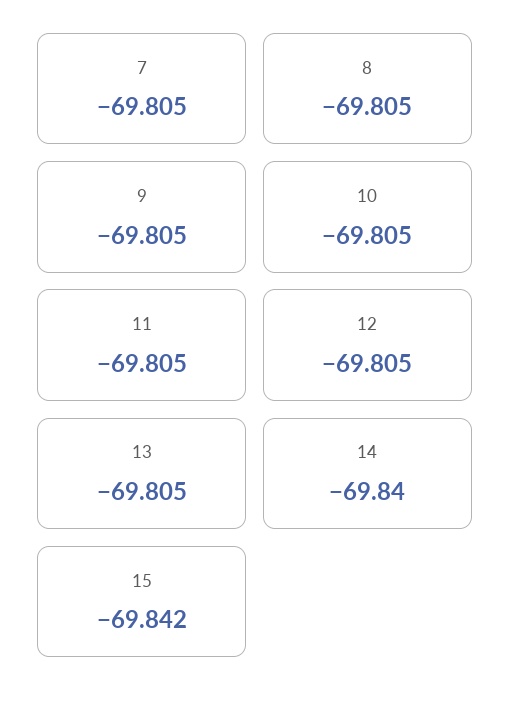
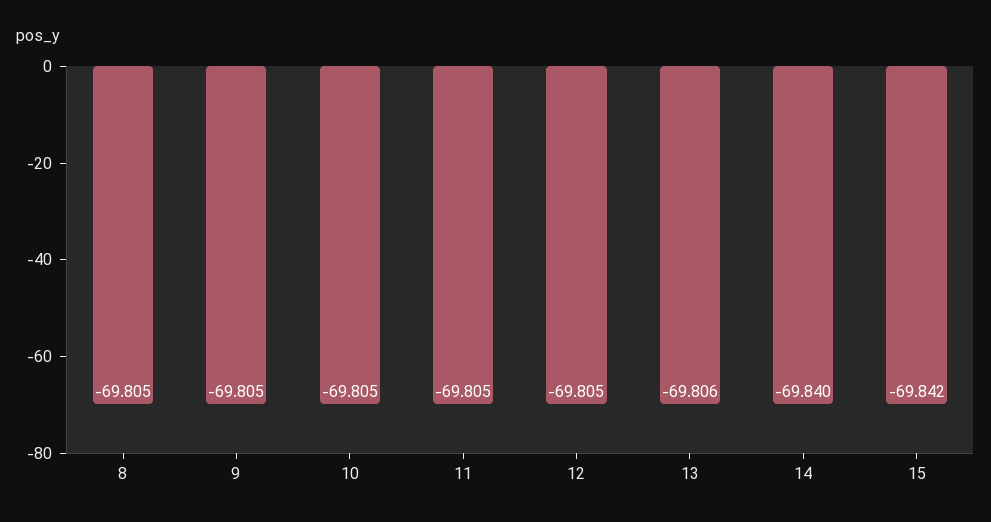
7: -69.805 -> none
13: -69.805 -> -69.806

